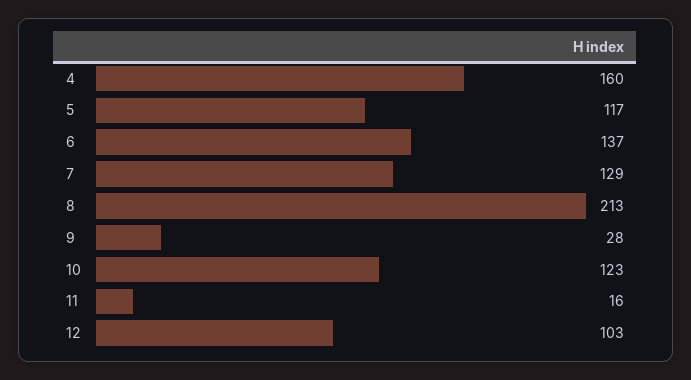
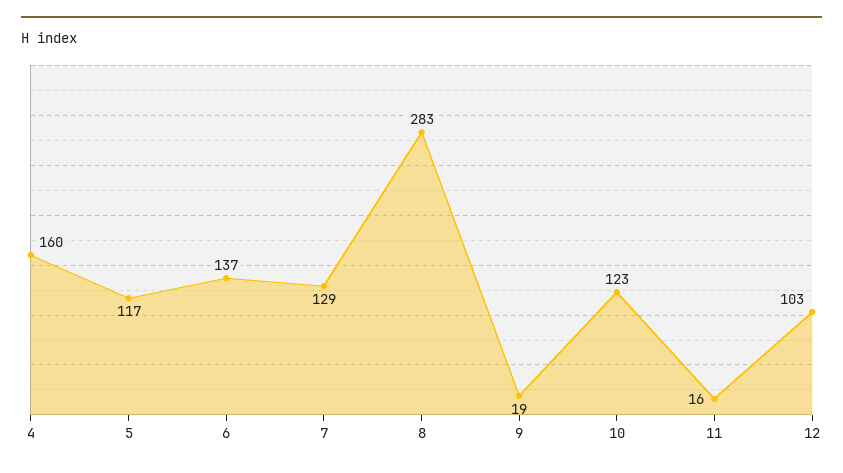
8: 213 -> 283
9: 28 -> 19

